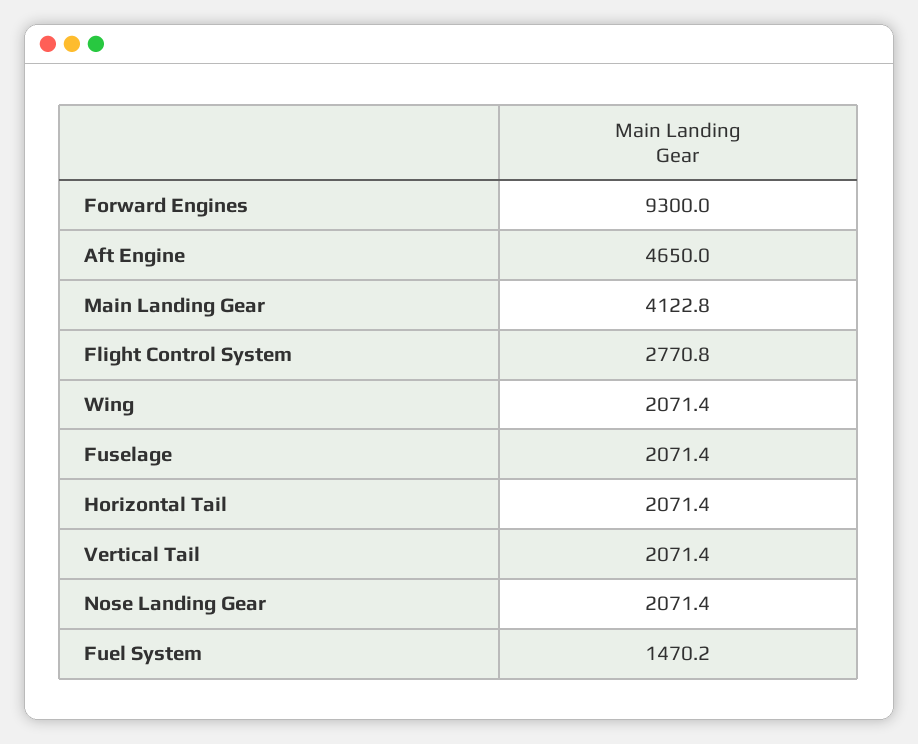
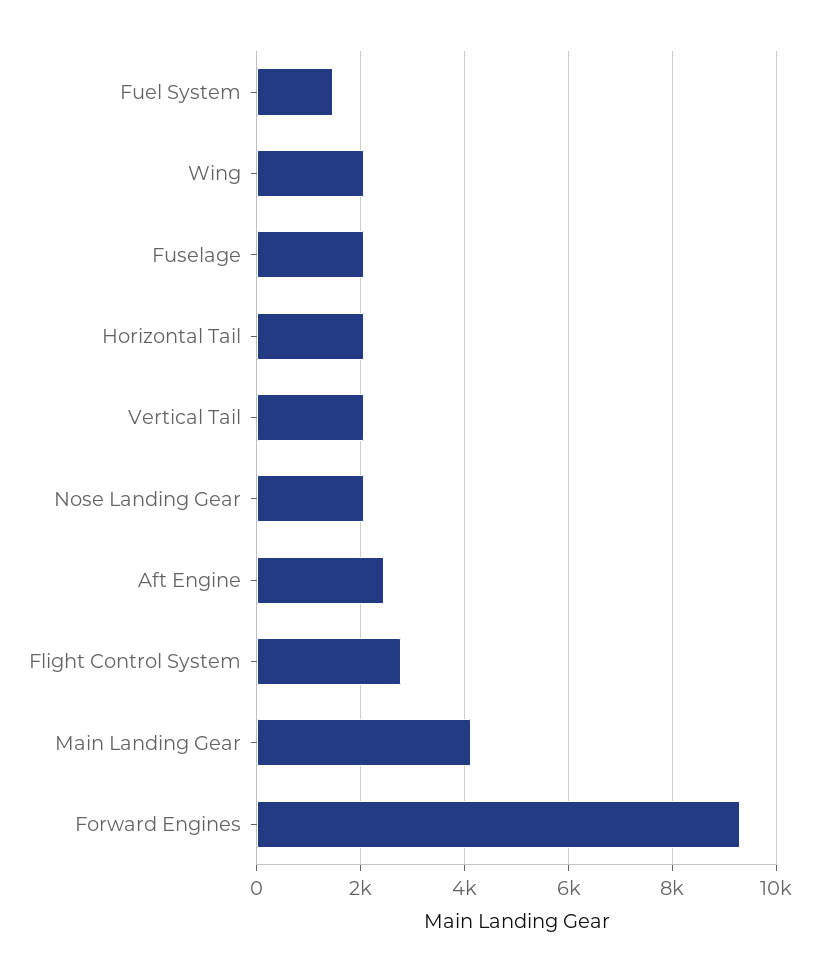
Aft Engine: 4650 -> 2400

